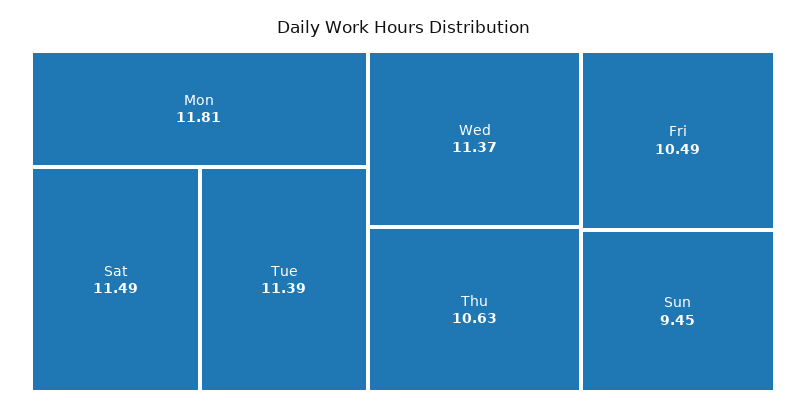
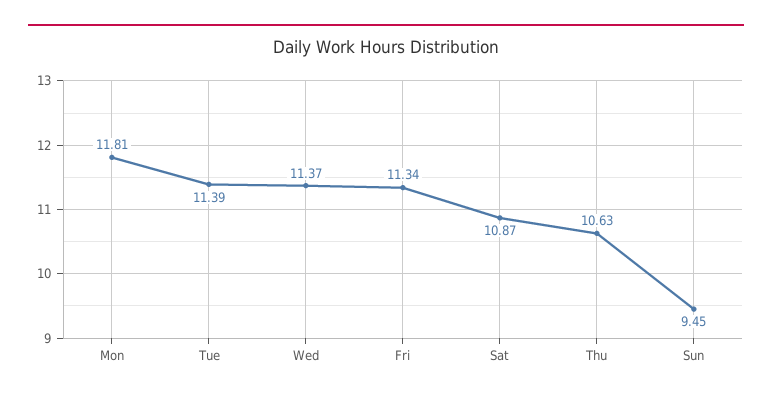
Sat: 11.49 -> 10.87
Fri: 10.49 -> 11.34

